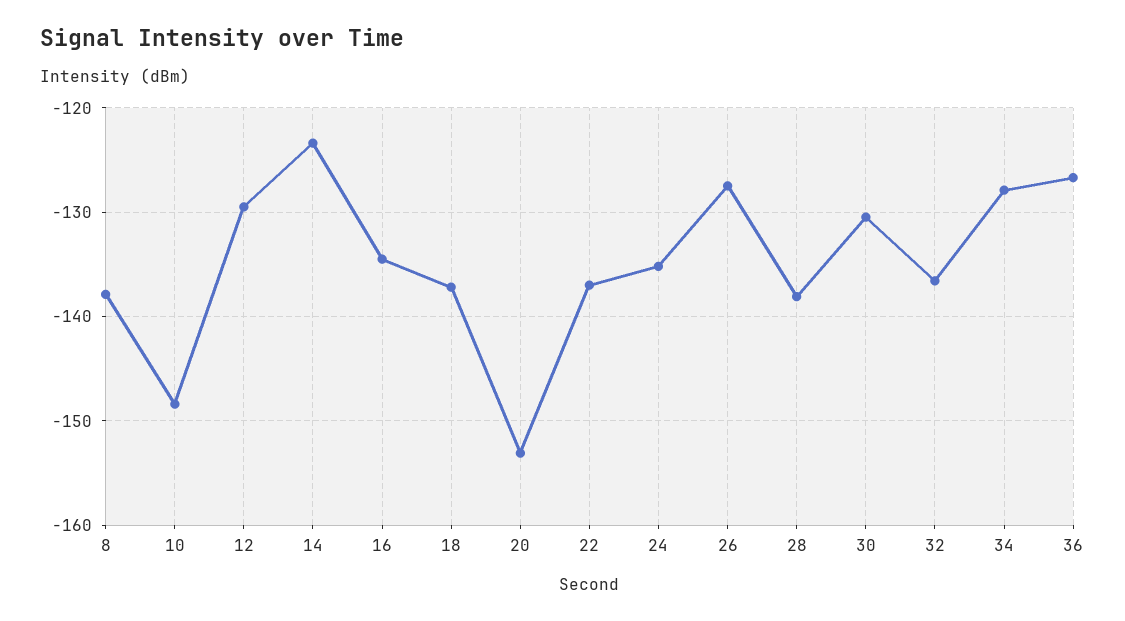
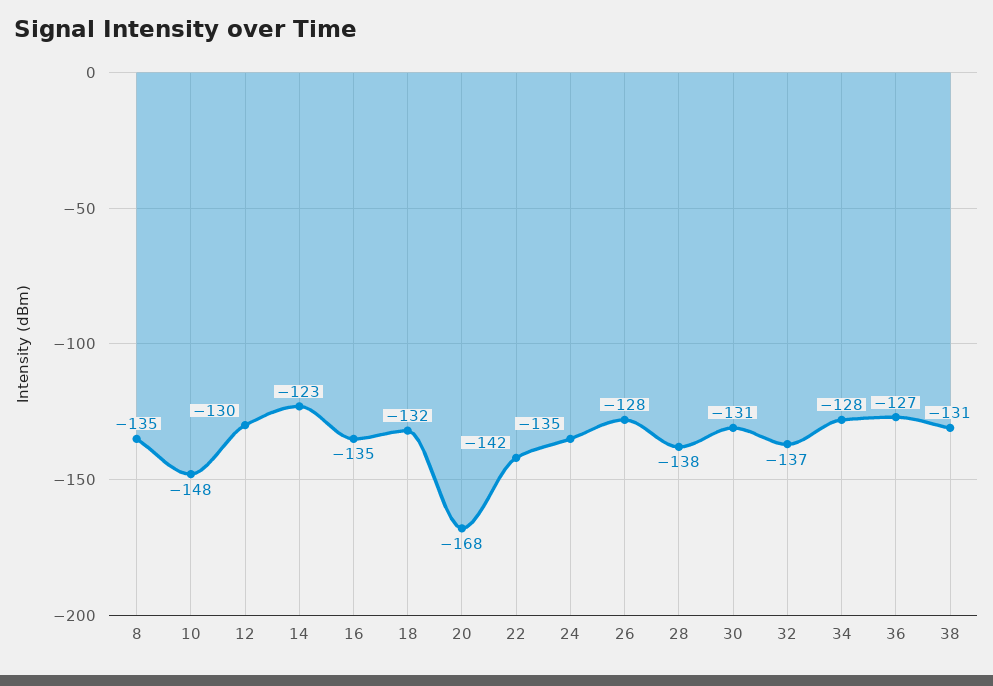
8: -138 -> -135
18: -137 -> -132
20: -153 -> -168
22: -137 -> -142
38: none -> -131

